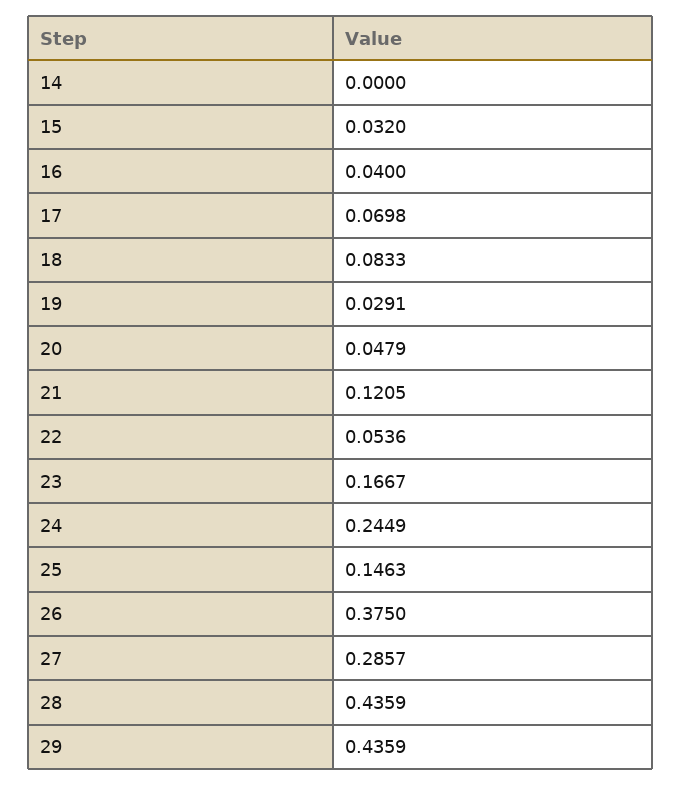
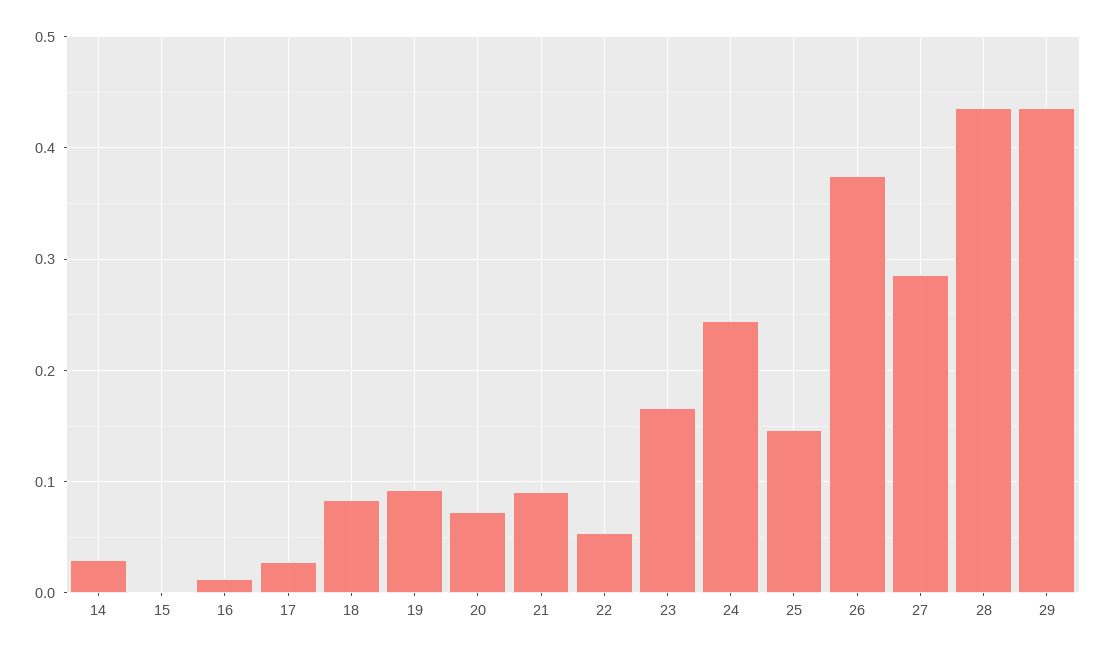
14: 0 -> 0.03
15: 0.032 -> 0
16: 0.04 -> 0.01
17: 0.0698 -> 0.03
19: 0.0291 -> 0.09
20: 0.0479 -> 0.07
21: 0.1205 -> 0.09

